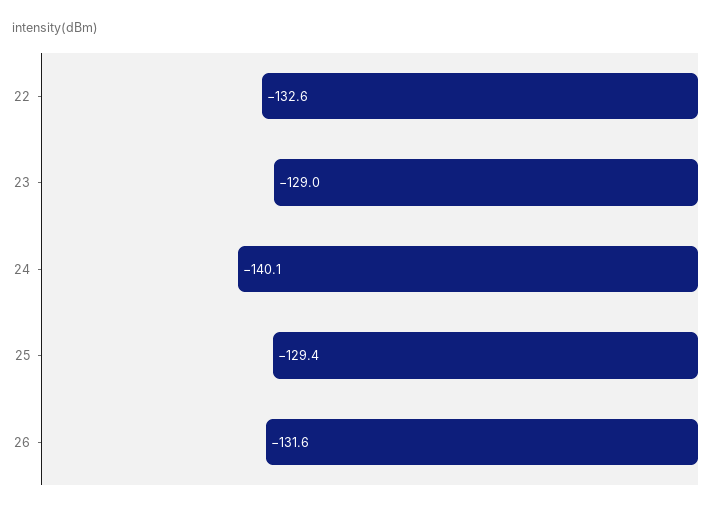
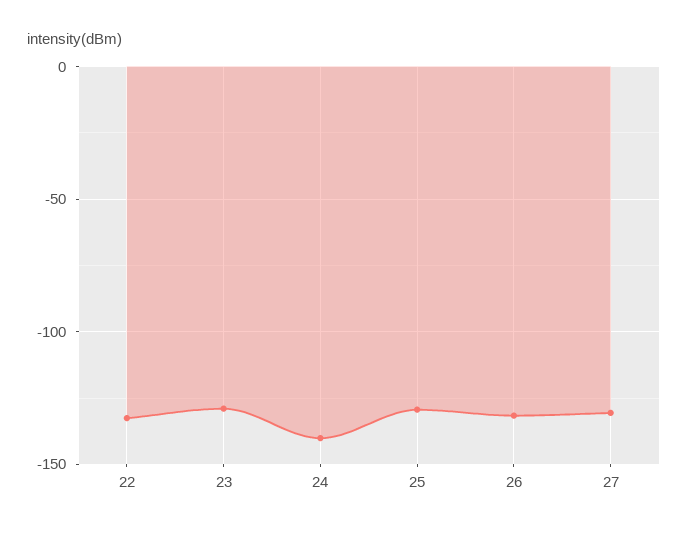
27: none -> -130

